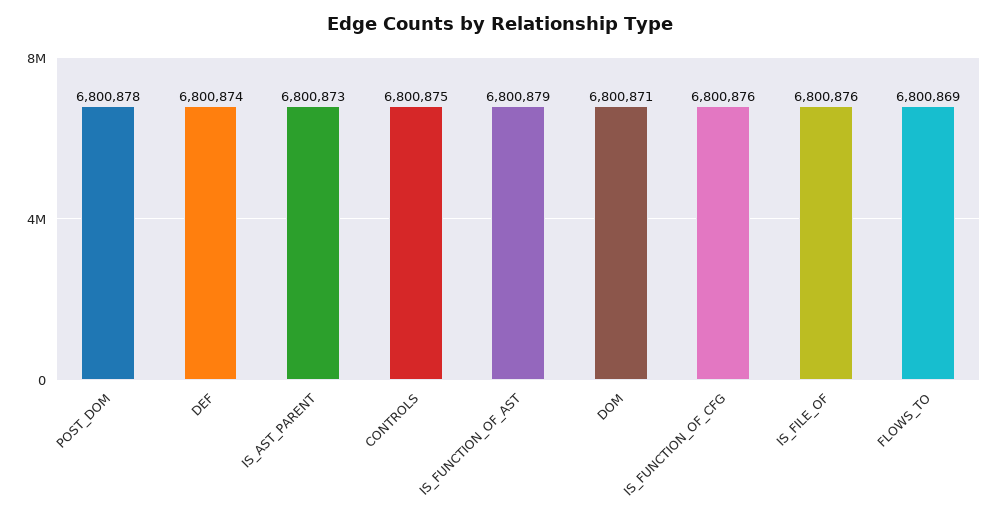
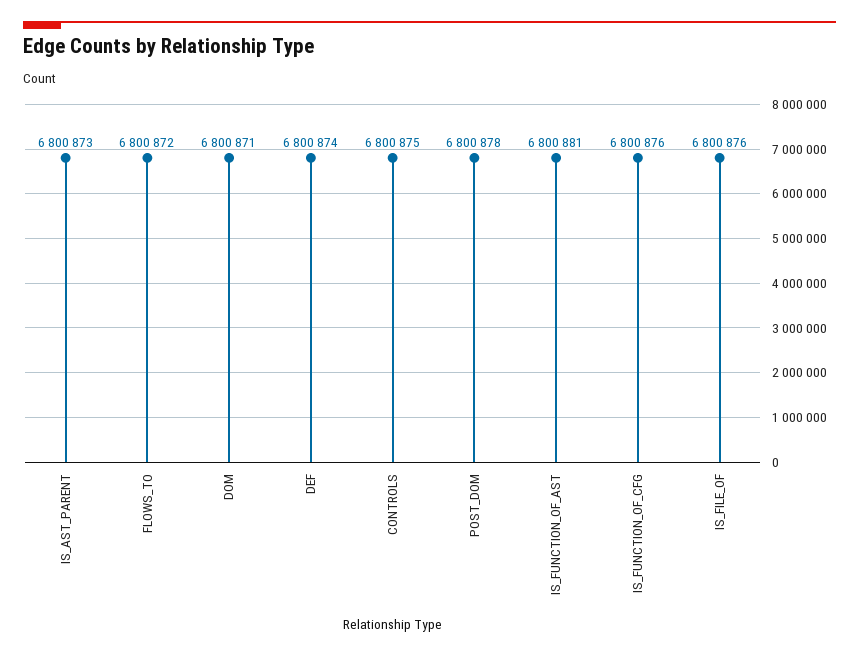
IS_FUNCTION_OF_AST: 6800879 -> 6800881
FLOWS_TO: 6800869 -> 6800872

